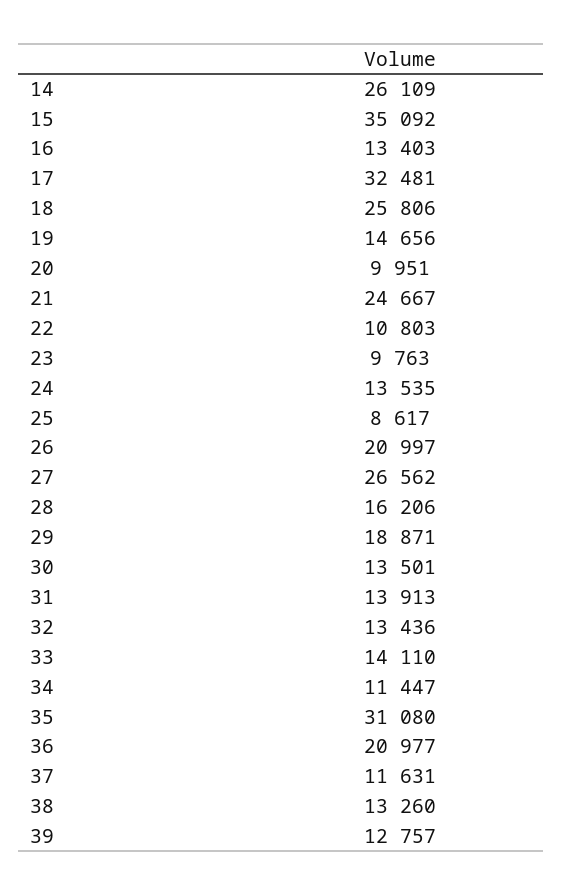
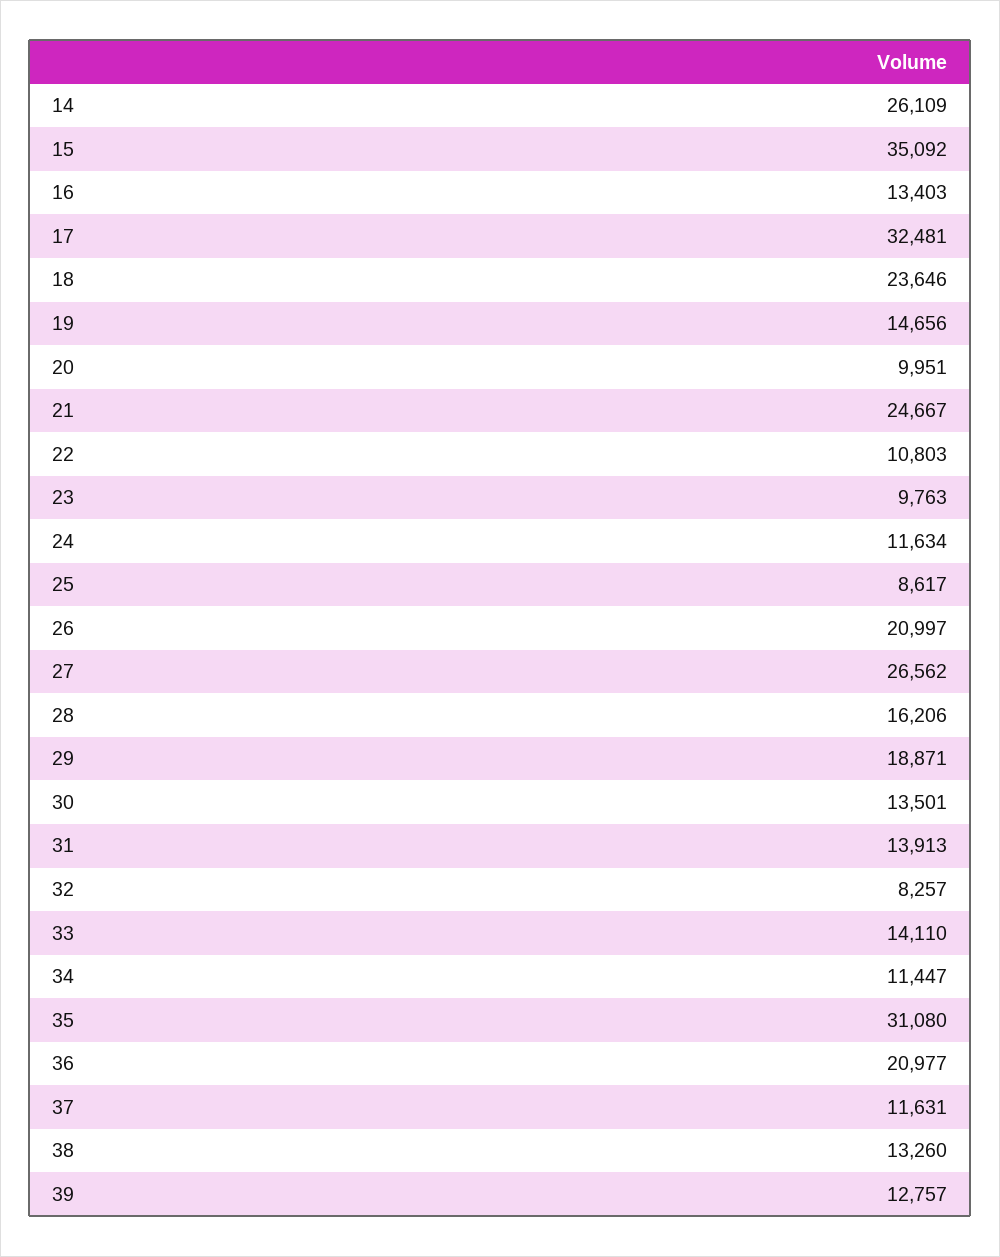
18: 25806 -> 23646
24: 13535 -> 11634
32: 13436 -> 8257

